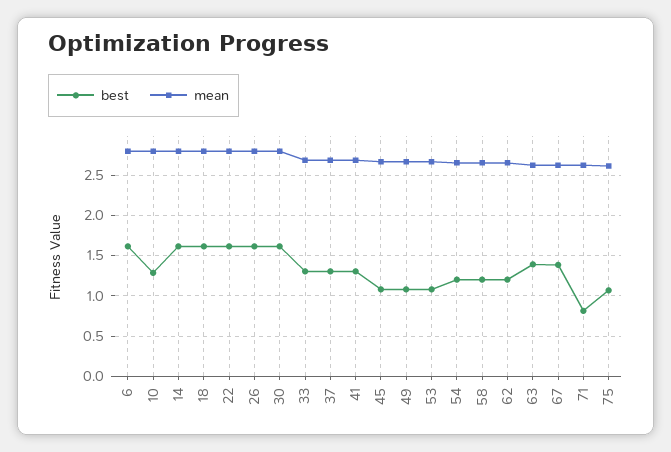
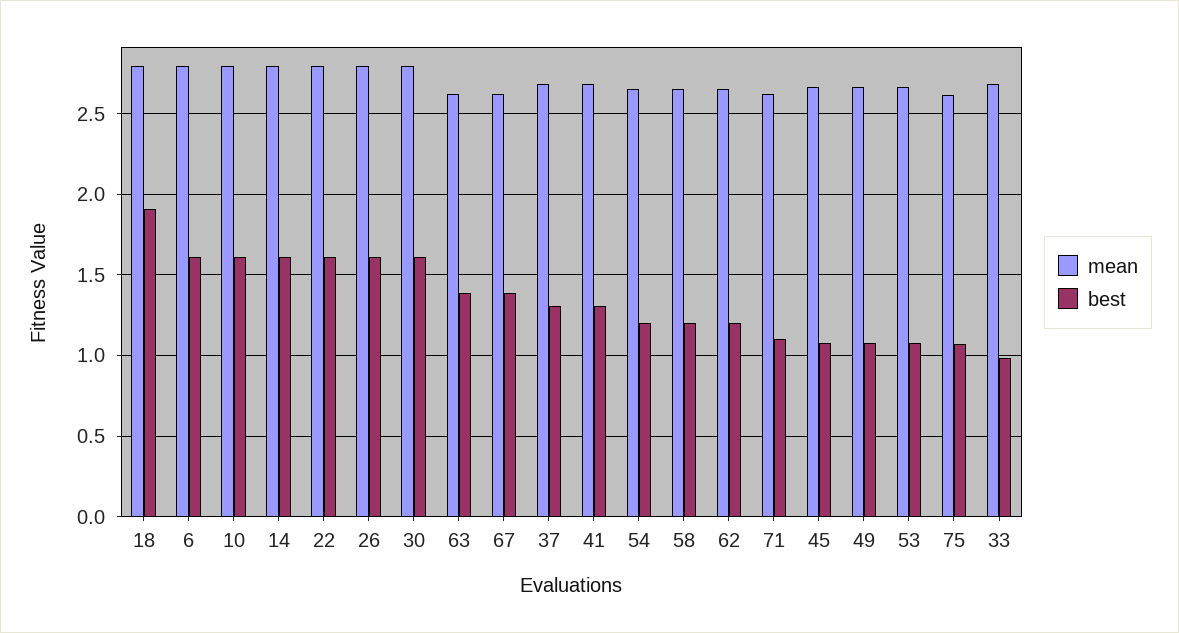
best, 10: 1.3 -> 1.6
best, 18: 1.6 -> 1.9
best, 33: 1.3 -> 1
best, 71: 0.8 -> 1.1

